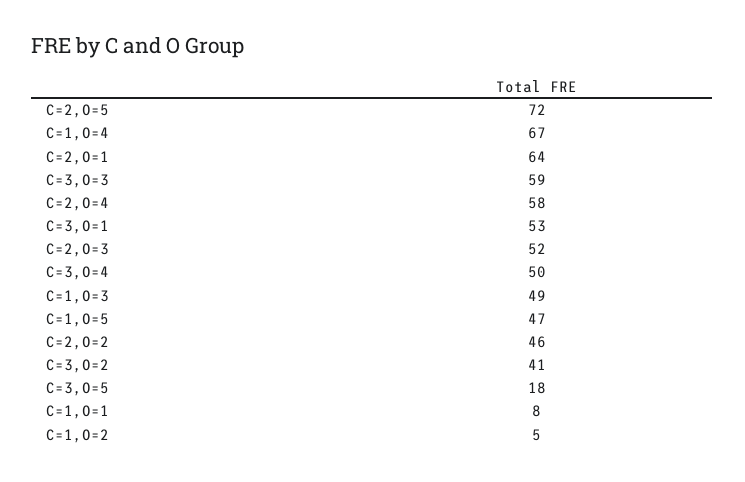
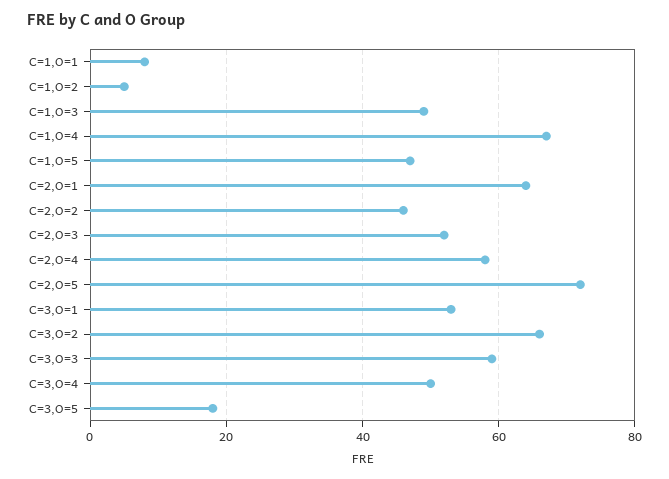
C=3,O=2: 41 -> 65

